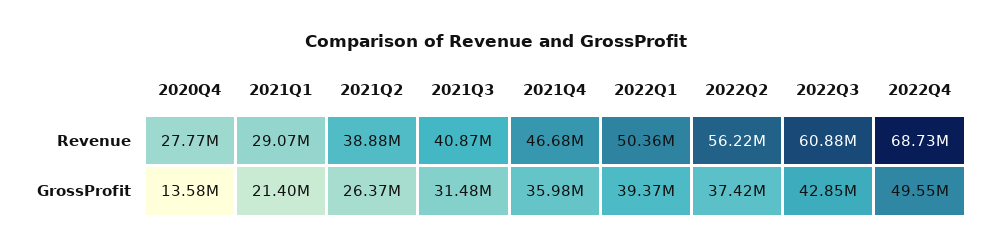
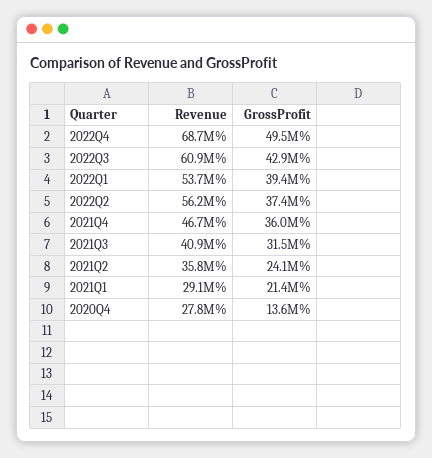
2021Q2, Revenue: 38880000 -> 35800000
2022Q1, Revenue: 50360000 -> 53700000
2021Q2, GrossProfit: 26370000 -> 24100000

